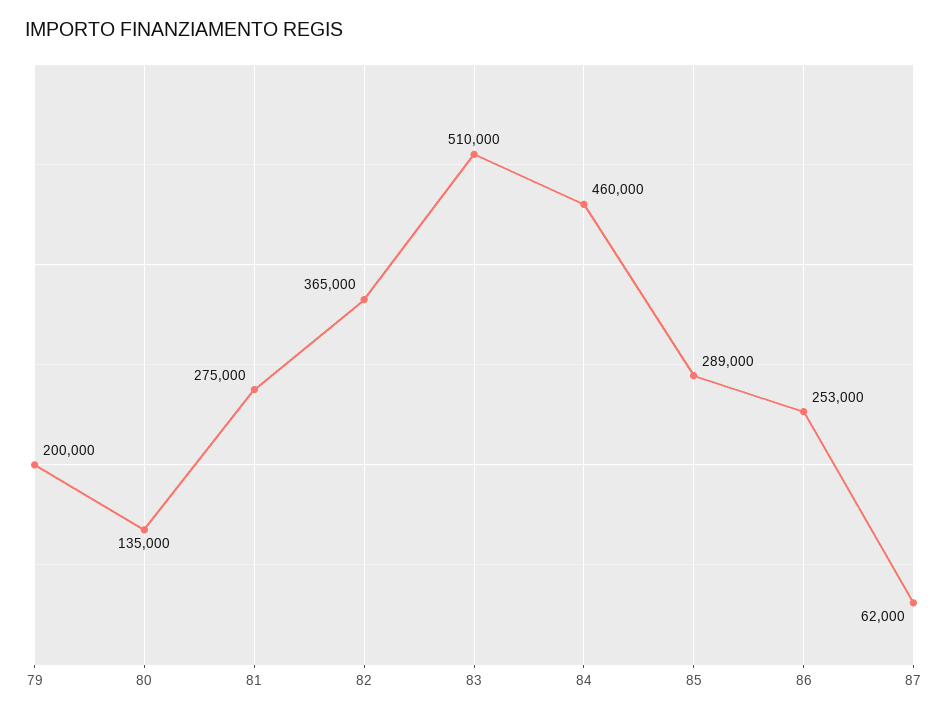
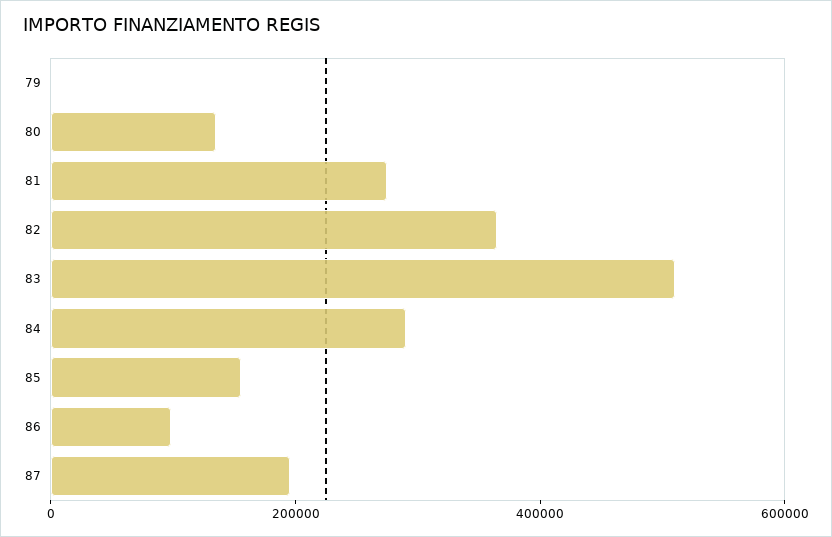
79: 200000 -> 0
84: 460000 -> 300000
85: 289000 -> 150000
86: 253000 -> 100000
87: 62000 -> 200000

